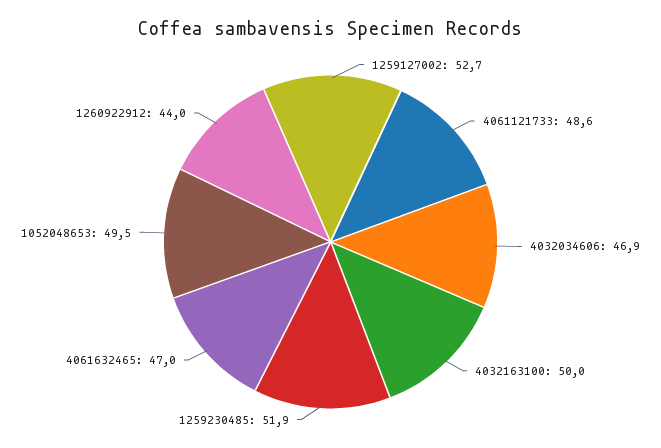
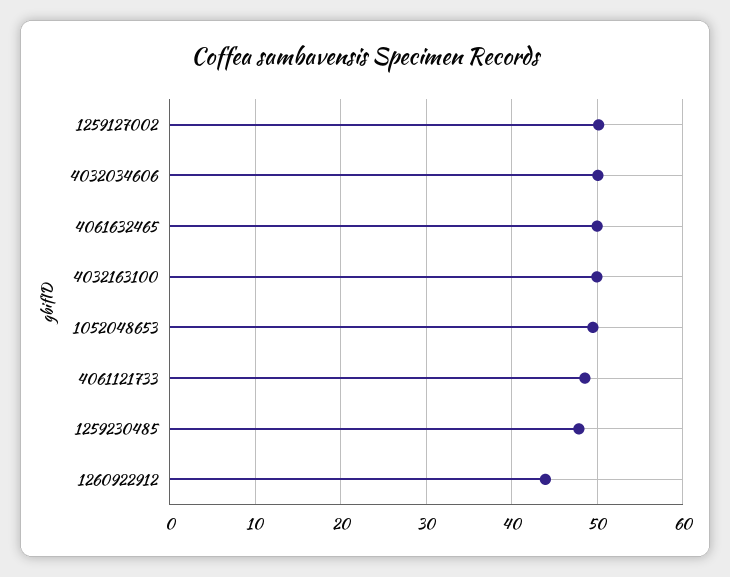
1259127002: 52.7 -> 50
4032034606: 46.9 -> 50
1259230485: 51.9 -> 48
4061632465: 47 -> 50

